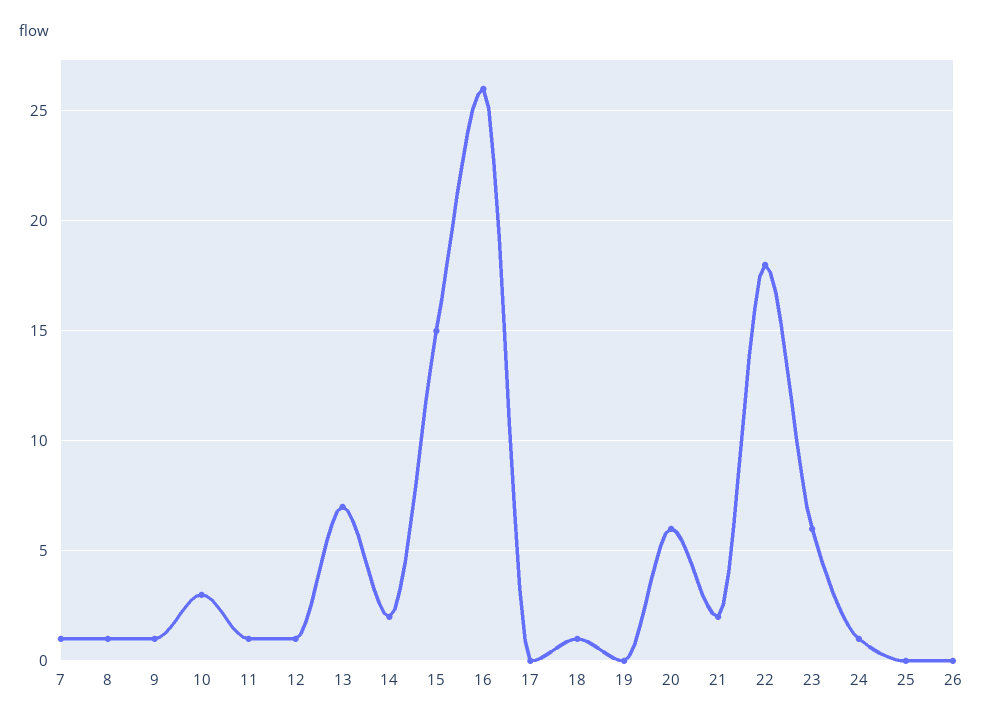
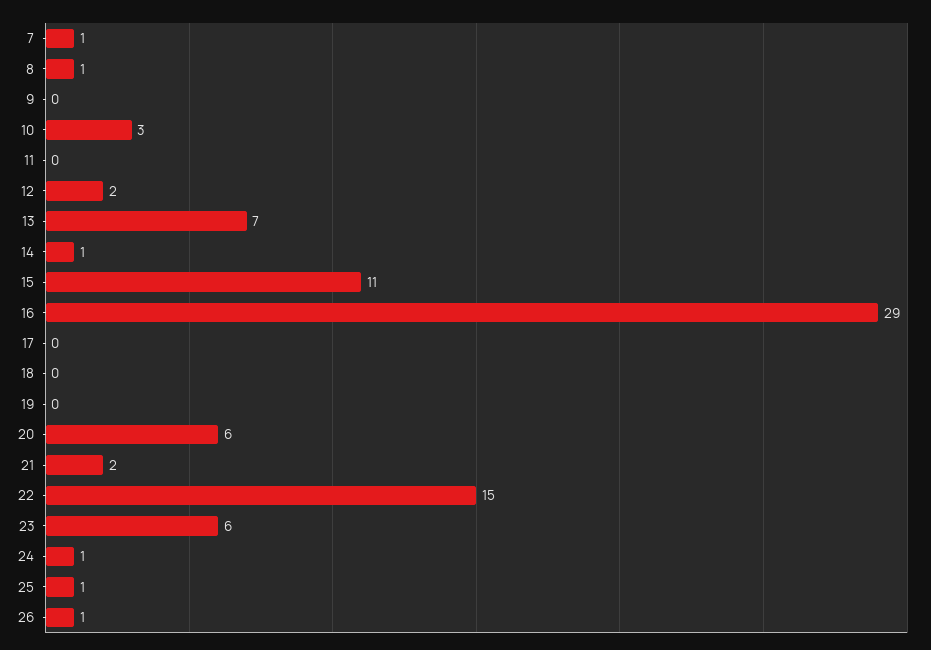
9: 1 -> 0
11: 1 -> 0
12: 1 -> 2
14: 2 -> 1
15: 15 -> 11
16: 26 -> 29
18: 1 -> 0
22: 18 -> 15
25: 0 -> 1
26: 0 -> 1

